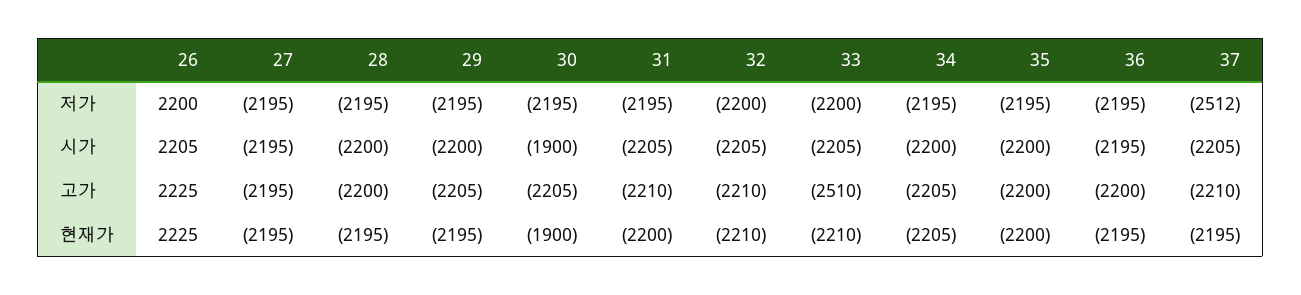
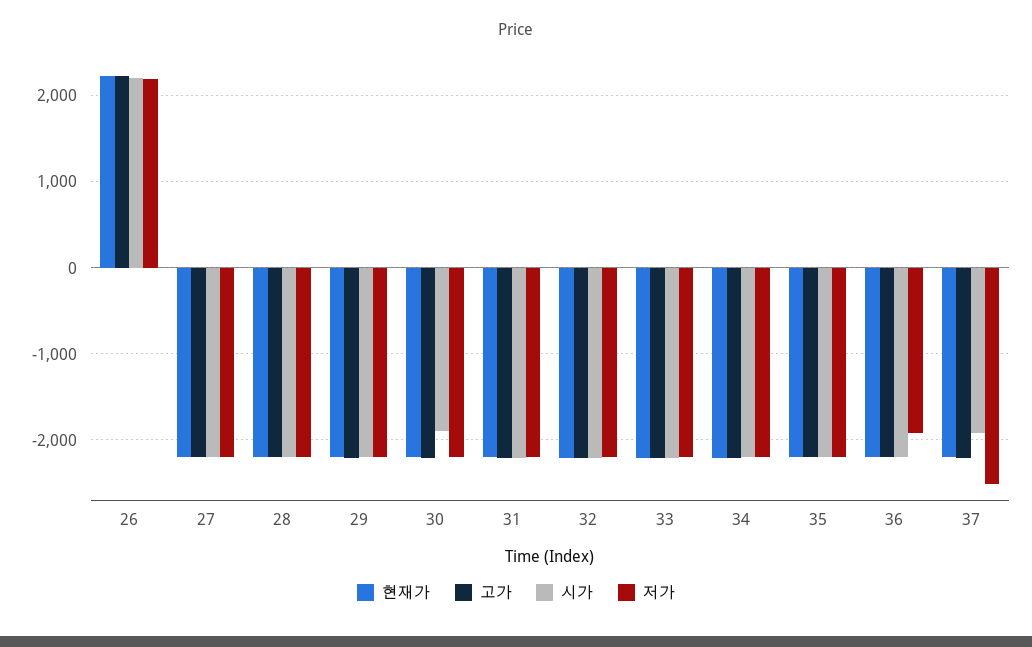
저가, 36: -2195 -> -1900
시가, 37: -2205 -> -1900
고가, 33: -2510 -> -2200
현재가, 30: -1900 -> -2200

